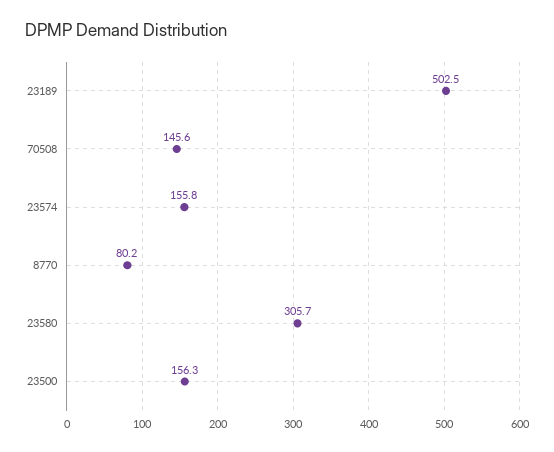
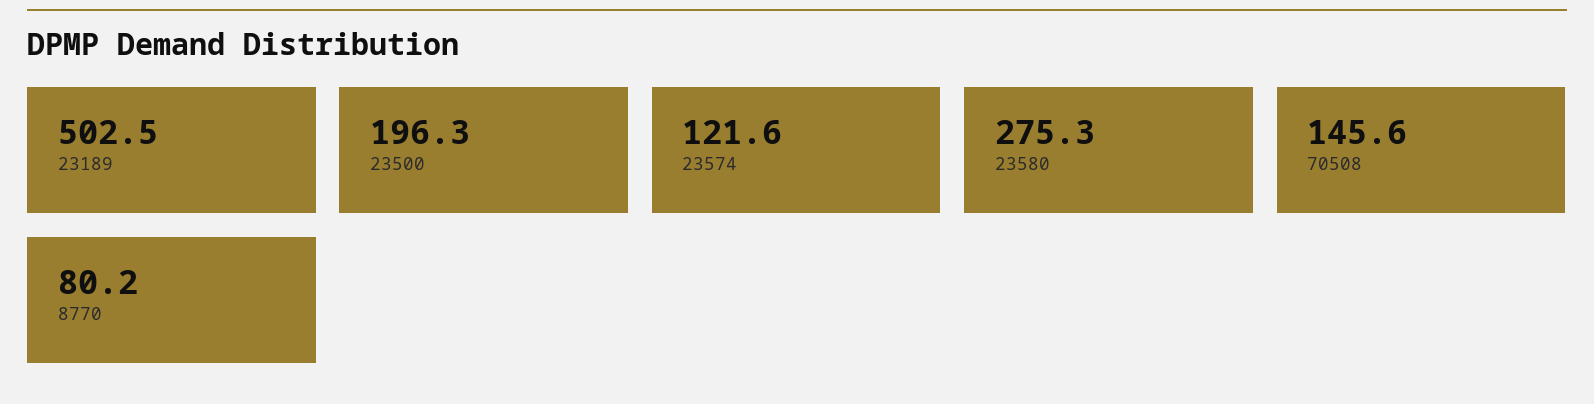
23574: 155.8 -> 121.6
23580: 305.7 -> 275.3
23500: 156.3 -> 196.3

